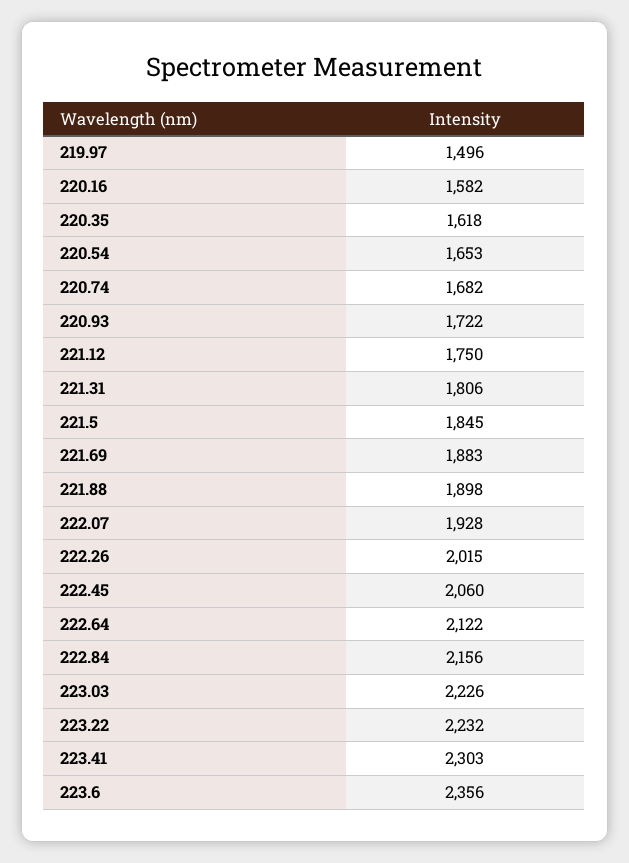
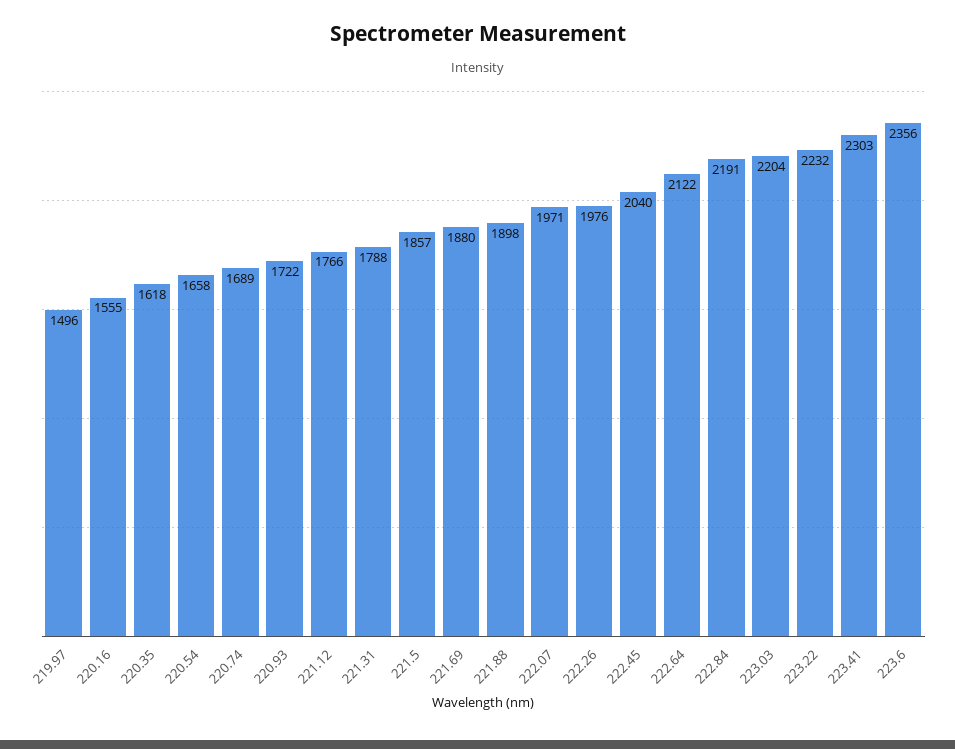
220.16: 1582 -> 1555
220.54: 1653 -> 1658
220.74: 1682 -> 1689
221.12: 1750 -> 1766
221.31: 1806 -> 1788
221.5: 1845 -> 1857
221.69: 1883 -> 1880
222.07: 1928 -> 1971
222.26: 2015 -> 1976
222.45: 2060 -> 2040
222.84: 2156 -> 2191
223.03: 2226 -> 2204

